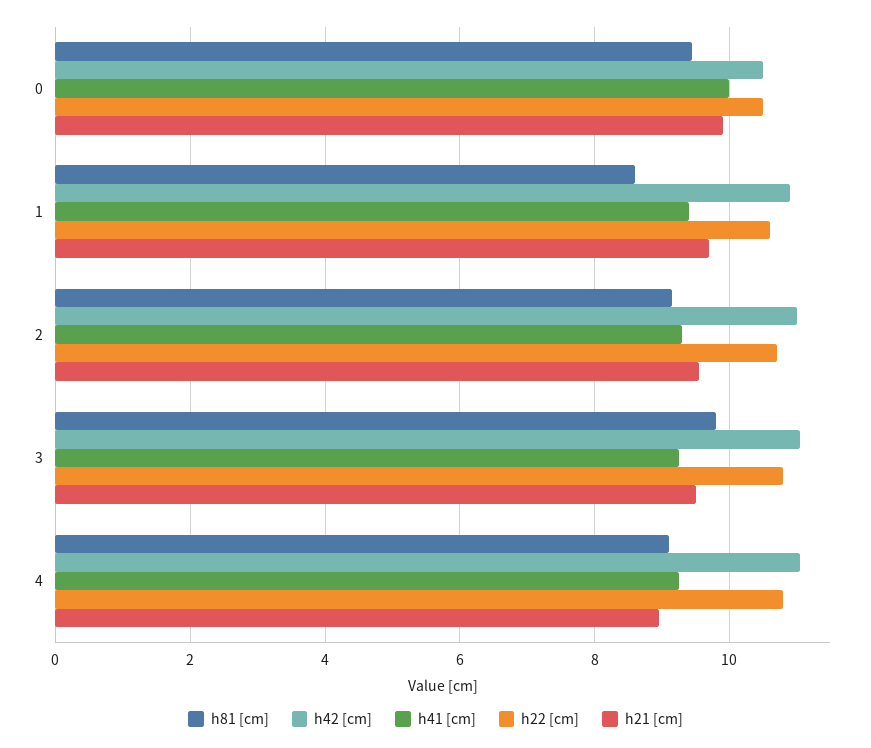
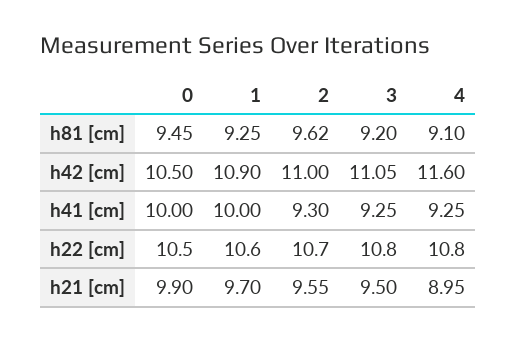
h81 [cm], 1: 8.6 -> 9.25
h41 [cm], 1: 9.4 -> 10
h81 [cm], 2: 9.2 -> 9.62
h81 [cm], 3: 9.8 -> 9.2
h42 [cm], 4: 11 -> 11.6

